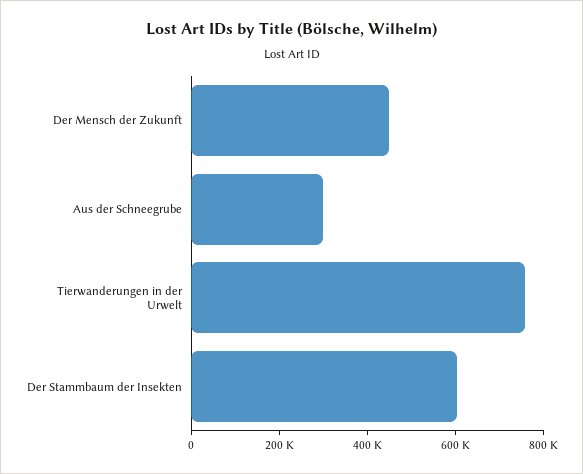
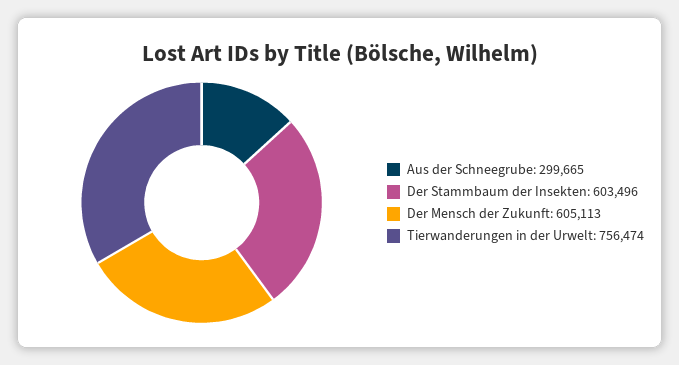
Der Mensch der Zukunft: 450000 -> 605113

